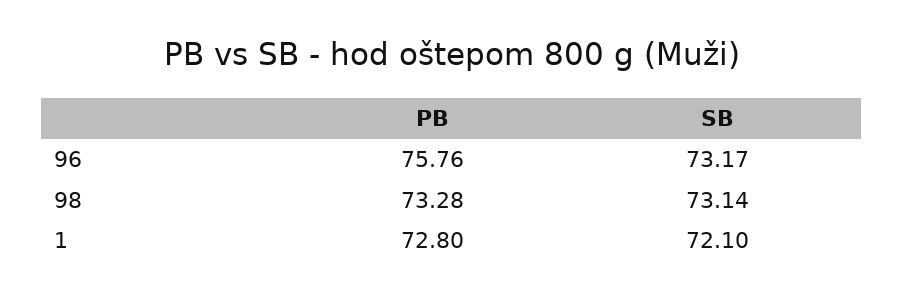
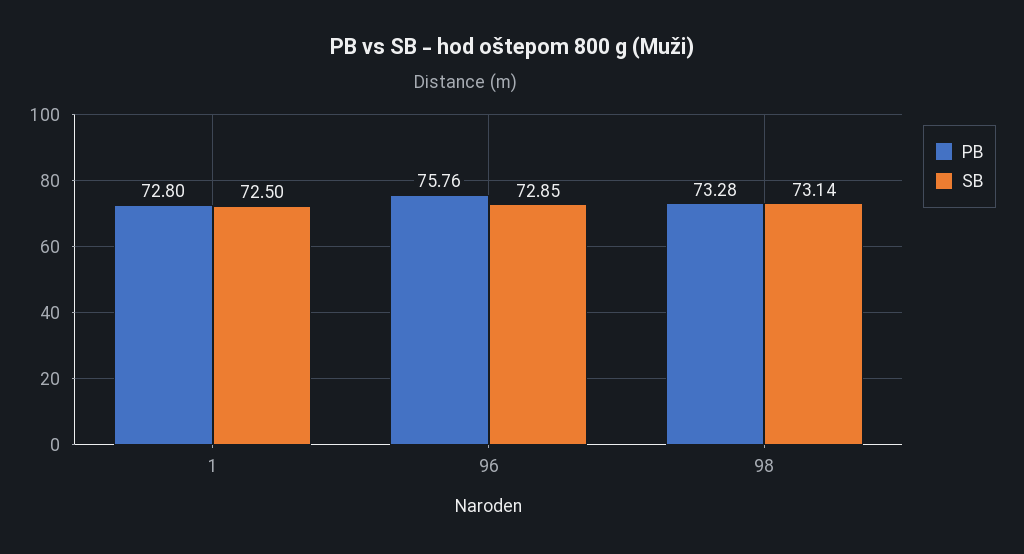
SB, 96: 73.17 -> 72.85
SB, 1: 72.1 -> 72.5

